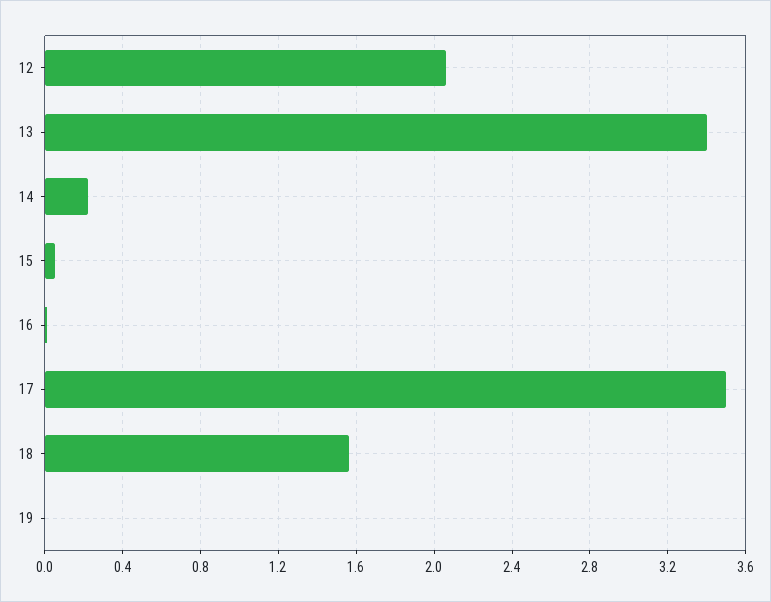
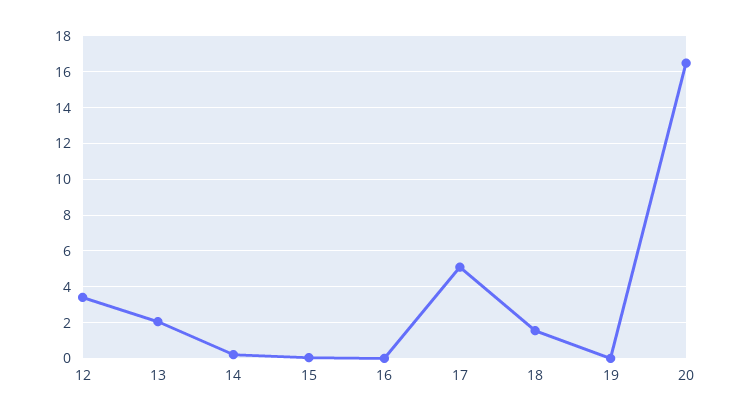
12: 2.05 -> 3.5
13: 3.4 -> 2
17: 3.5 -> 5
20: none -> 16.5

